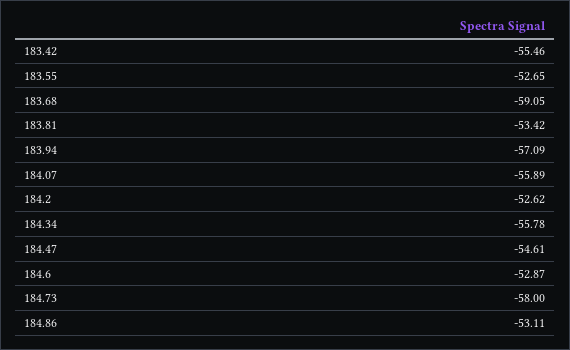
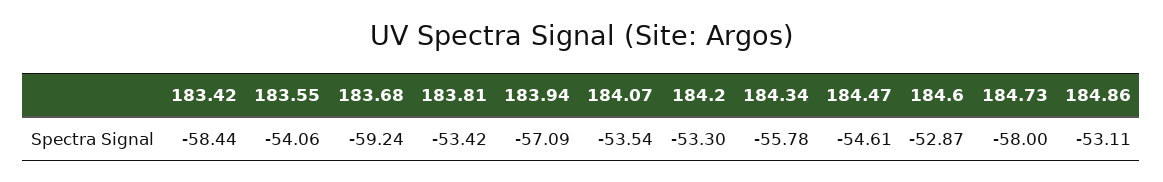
183.42: -55.46 -> -58.44
183.55: -52.65 -> -54.06
183.68: -59.05 -> -59.24
184.07: -55.89 -> -53.54
184.2: -52.62 -> -53.3

